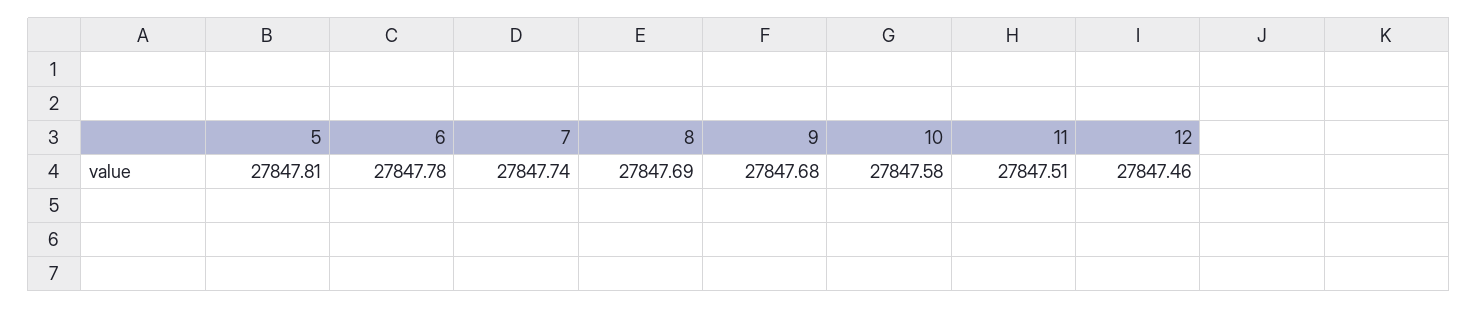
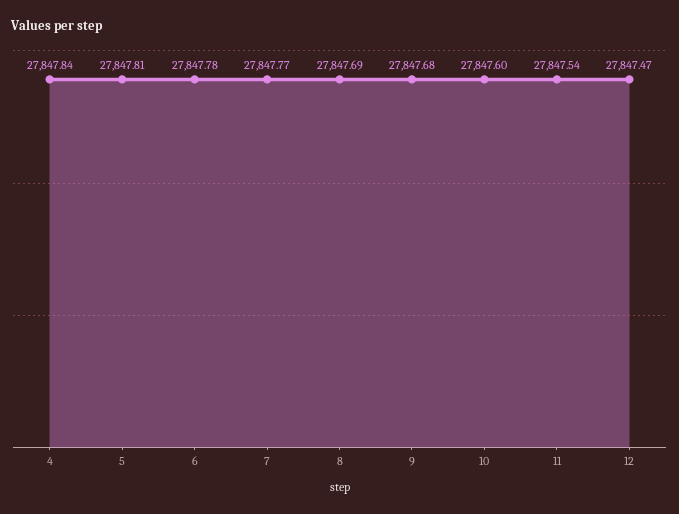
7: 27847.74 -> 27847.77
10: 27847.58 -> 27847.6
11: 27847.51 -> 27847.54
12: 27847.46 -> 27847.47
4: none -> 27847.84

